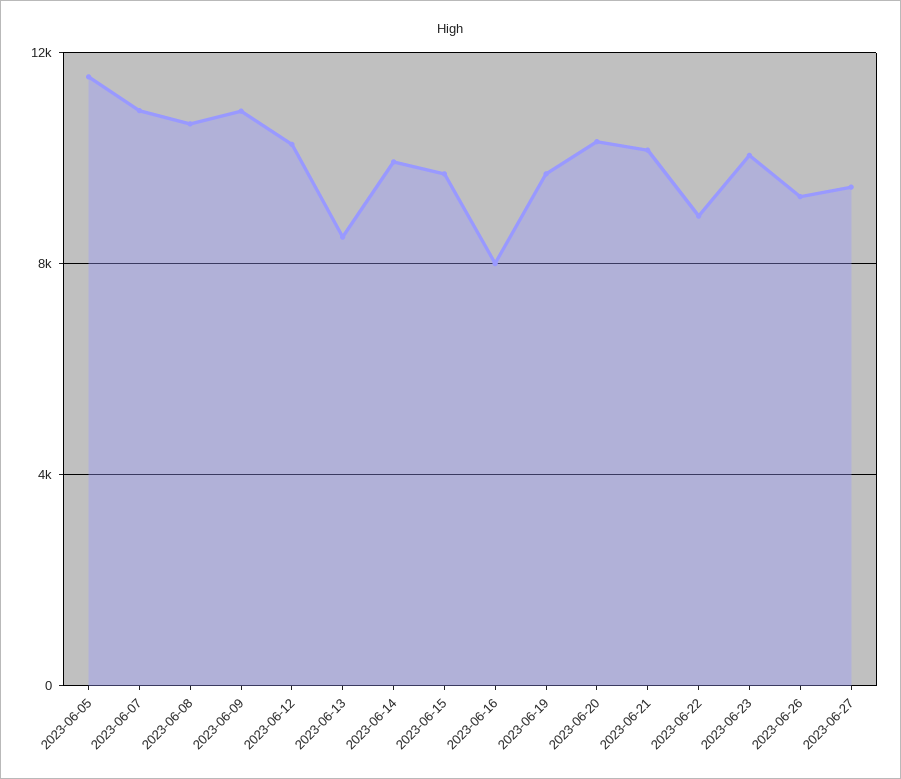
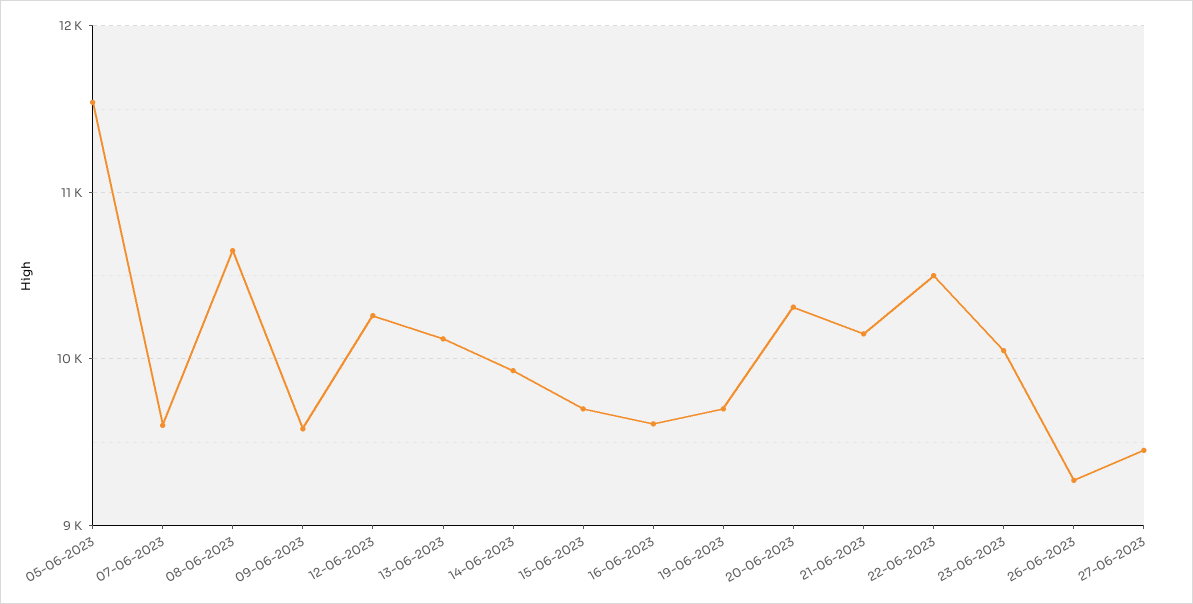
2023-06-07: 11000 -> 9600
2023-06-09: 11000 -> 9600
2023-06-13: 8500 -> 10100
2023-06-16: 8000 -> 9600
2023-06-22: 9000 -> 10500

